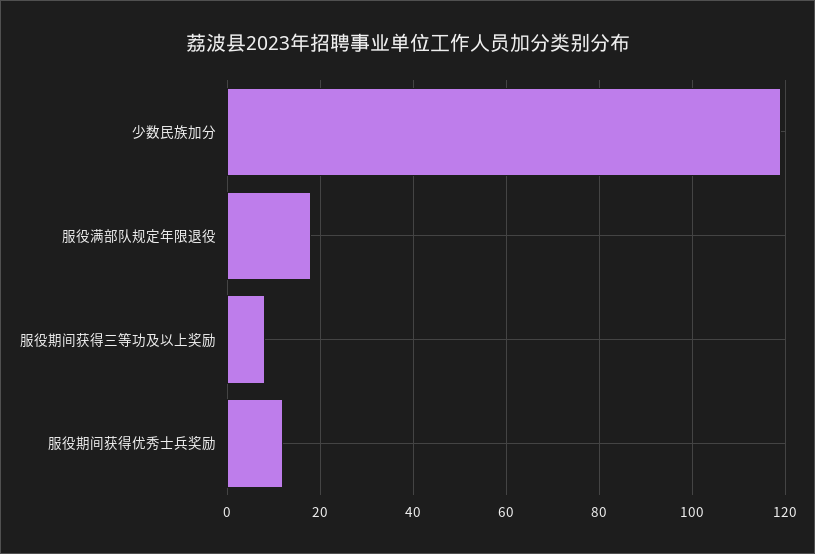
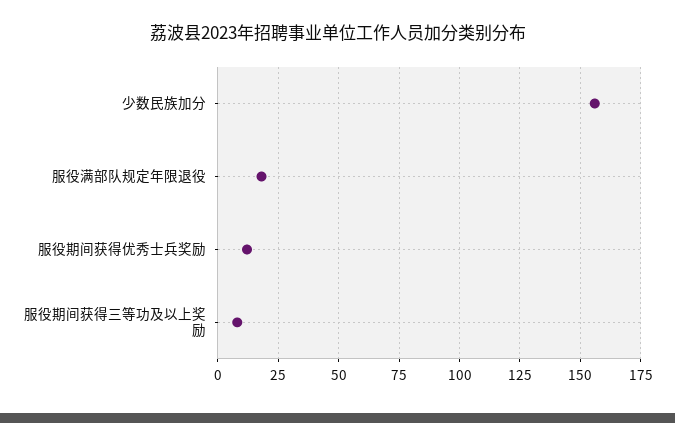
少数民族加分: 120 -> 155

